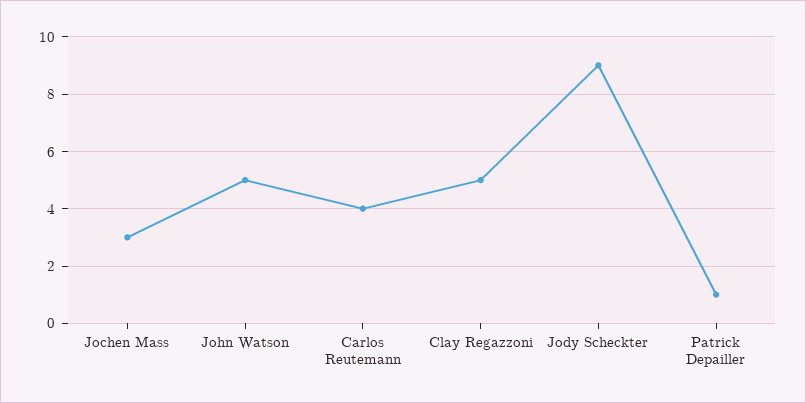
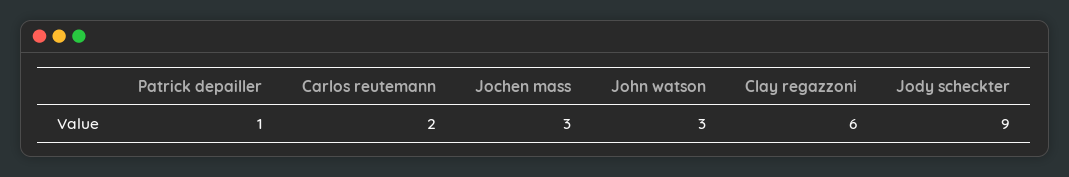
John Watson: 5 -> 3
Carlos Reutemann: 4 -> 2
Clay Regazzoni: 5 -> 6

